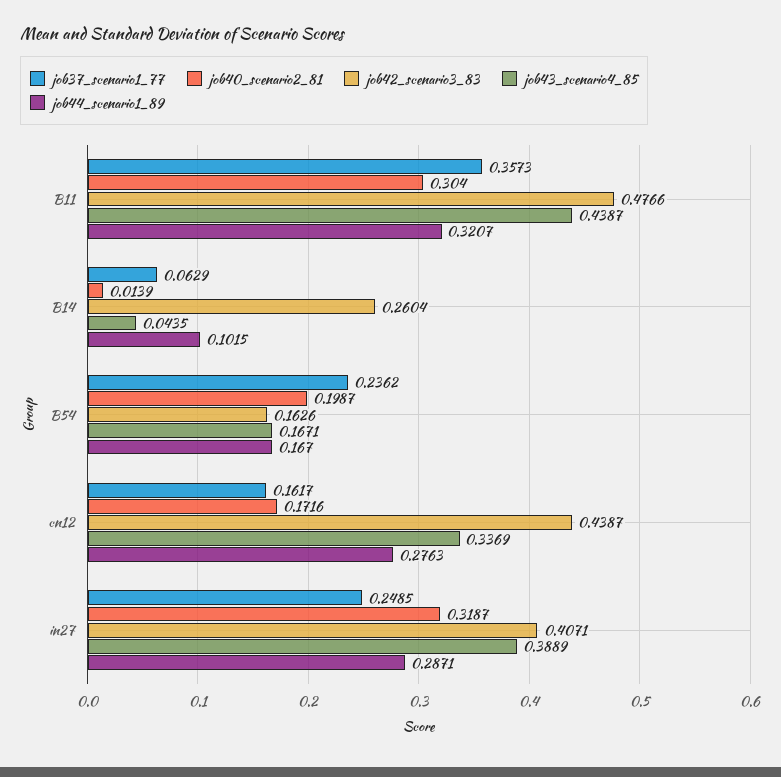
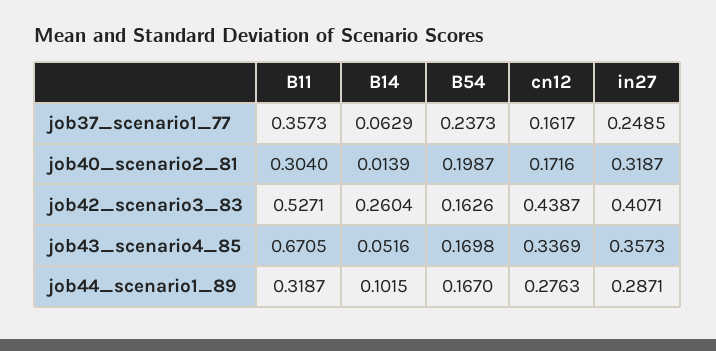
job42_scenario3_83, B11: 0.4766 -> 0.5271
job43_scenario4_85, B11: 0.4387 -> 0.6705
job44_scenario1_89, B11: 0.3207 -> 0.3187
job43_scenario4_85, B14: 0.0435 -> 0.0516
job37_scenario1_77, B54: 0.2362 -> 0.2373
job43_scenario4_85, B54: 0.1671 -> 0.1698
job43_scenario4_85, in27: 0.3889 -> 0.3573

